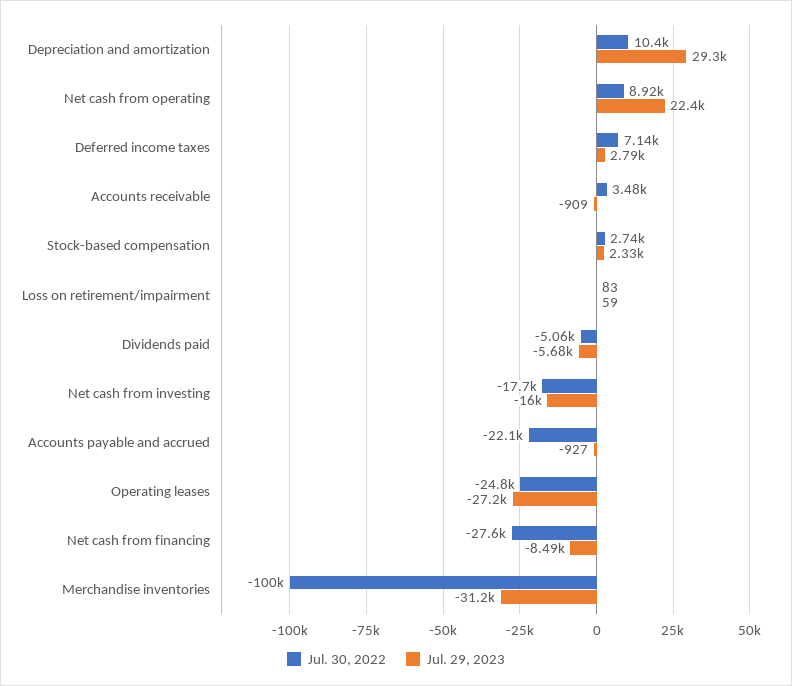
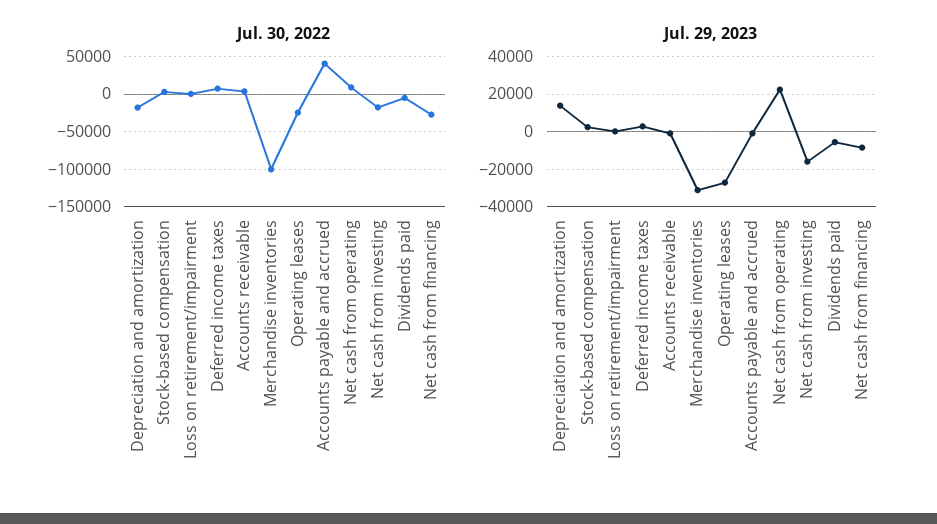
Jul. 30, 2022, Depreciation and amortization: 10400 -> -20000
Jul. 29, 2023, Depreciation and amortization: 29300 -> 15000
Jul. 30, 2022, Accounts payable and accrued: -22100 -> 40000

